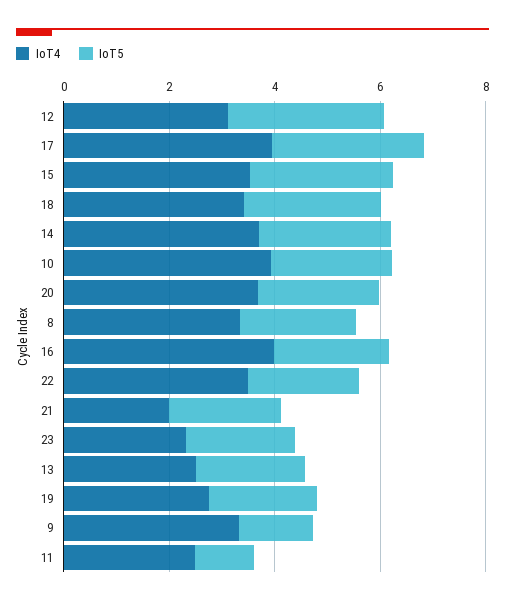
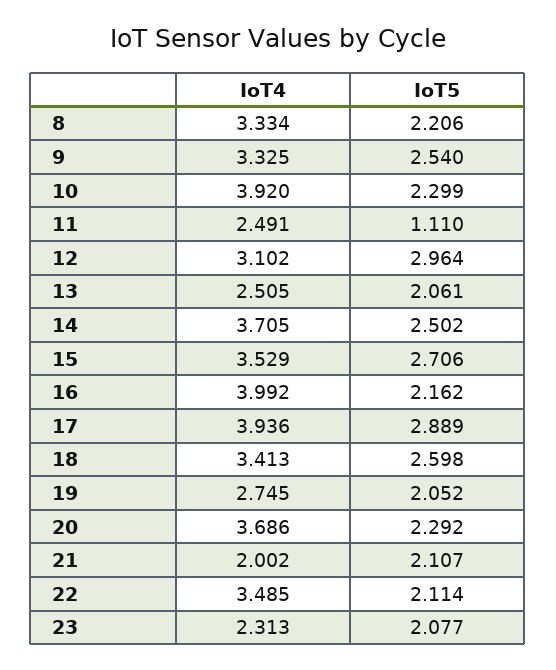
IoT5, 9: 1.5 -> 2.54

